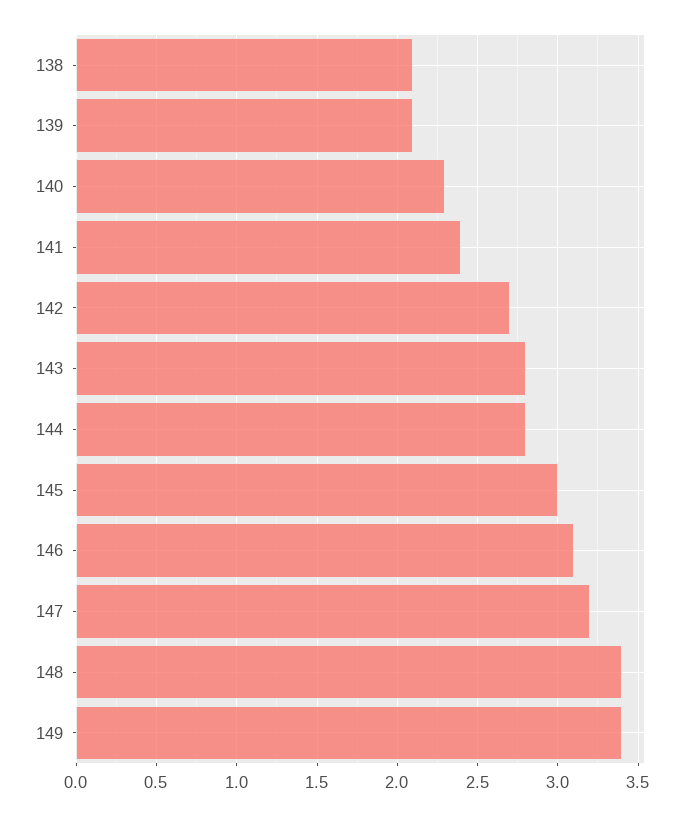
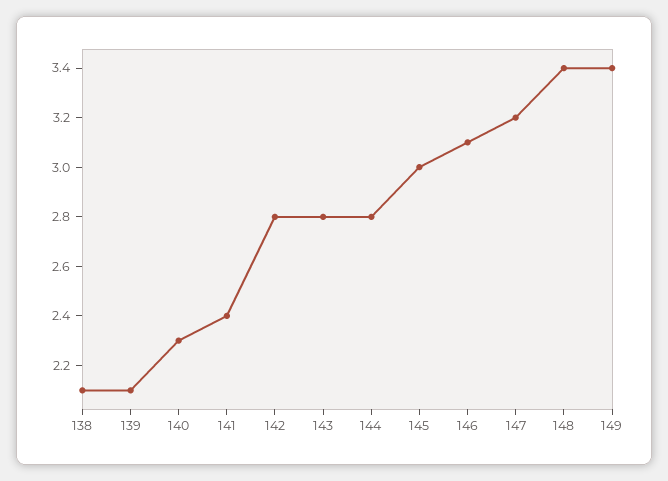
142: 2.7 -> 2.8

